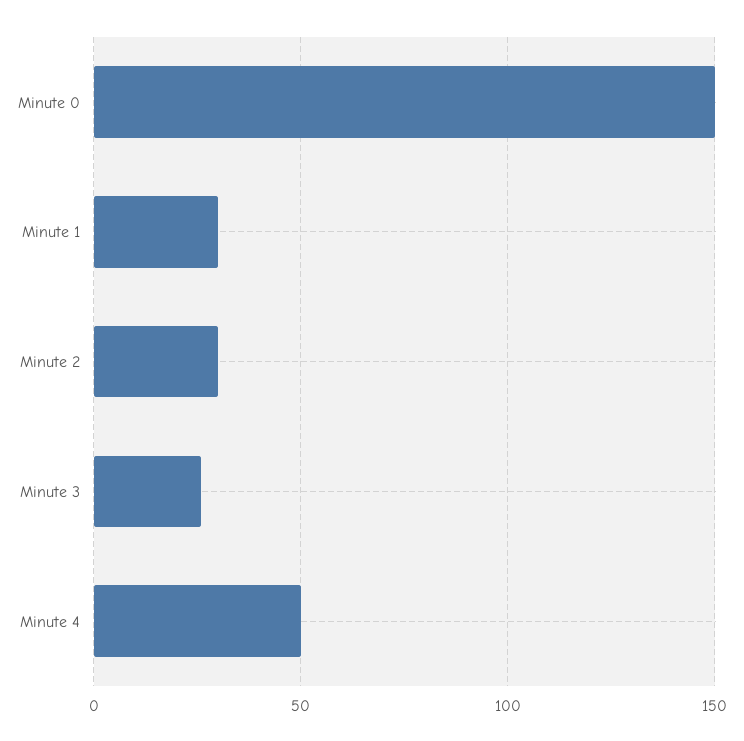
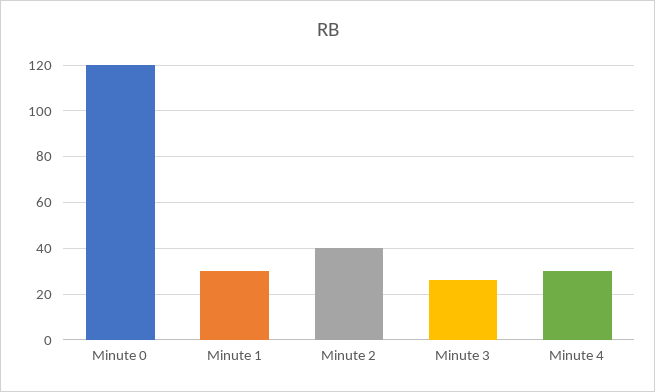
Minute 0: 150 -> 120
Minute 2: 30 -> 40
Minute 4: 50 -> 30

